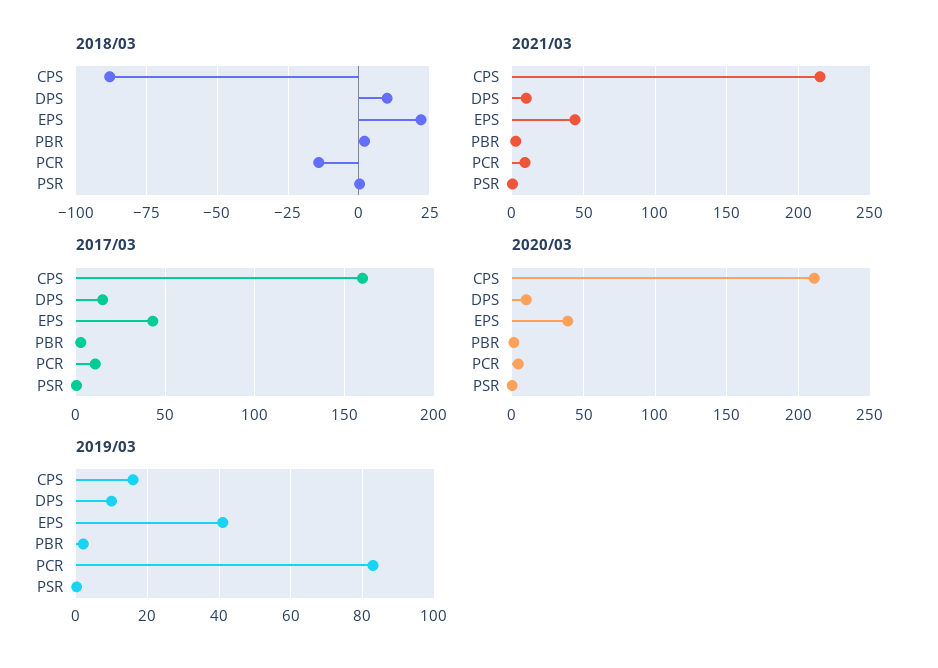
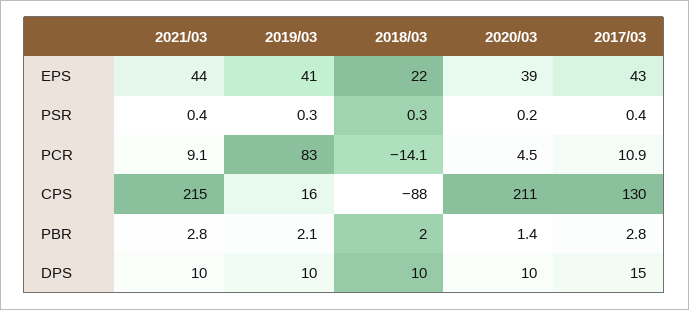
2017/03, CPS: 160 -> 130

